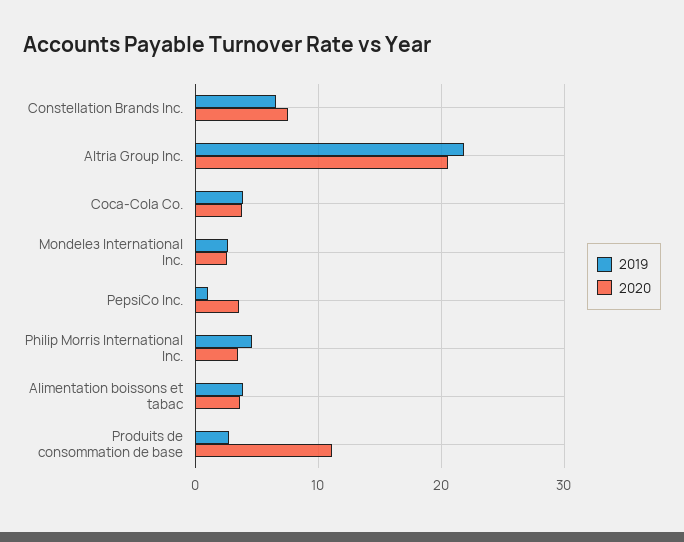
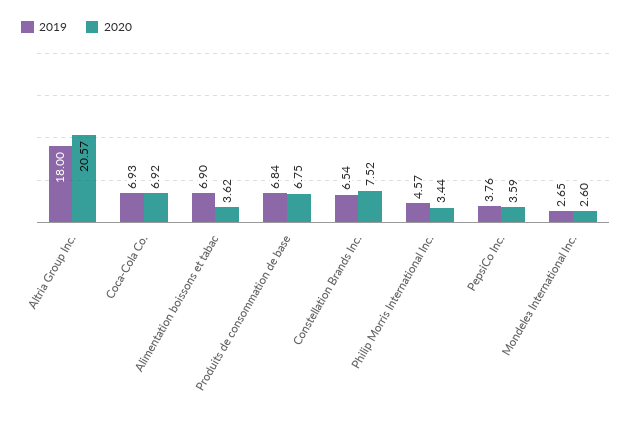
2019, Altria Group Inc.: 22 -> 18
2019, Coca-Cola Co.: 4 -> 6.93
2020, Coca-Cola Co.: 4 -> 6.92
2019, PepsiCo Inc.: 1 -> 3.76
2019, Alimentation boissons et tabac: 4 -> 6.9
2019, Produits de consommation de base: 3 -> 6.84
2020, Produits de consommation de base: 11 -> 6.75

